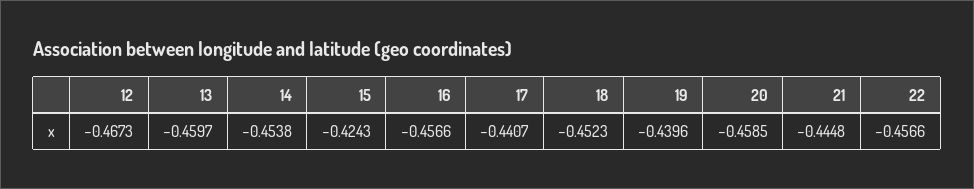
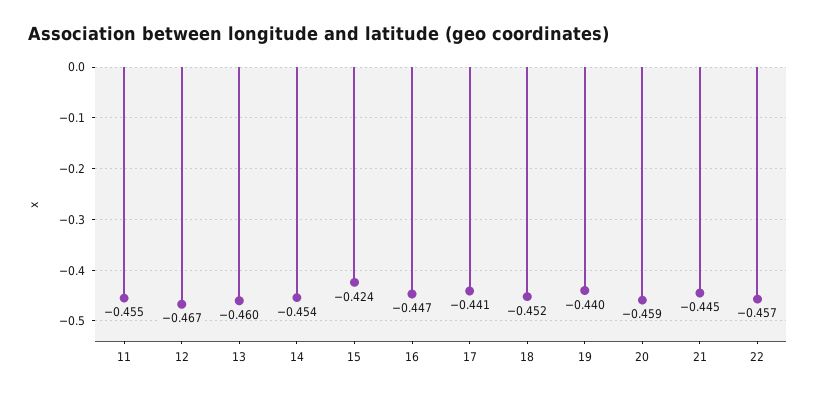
16: -0.4566 -> -0.447
11: none -> -0.455

